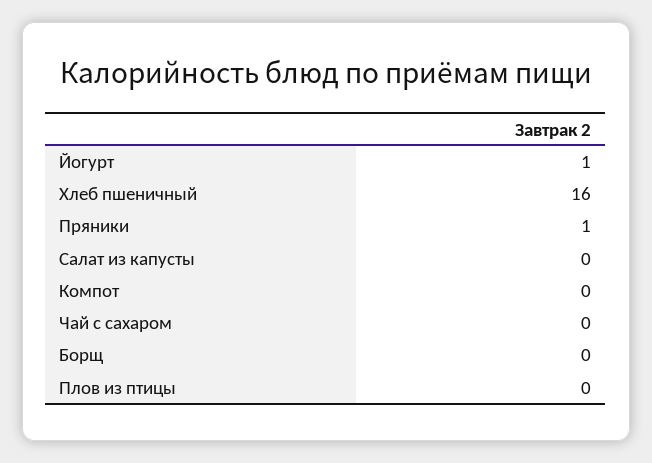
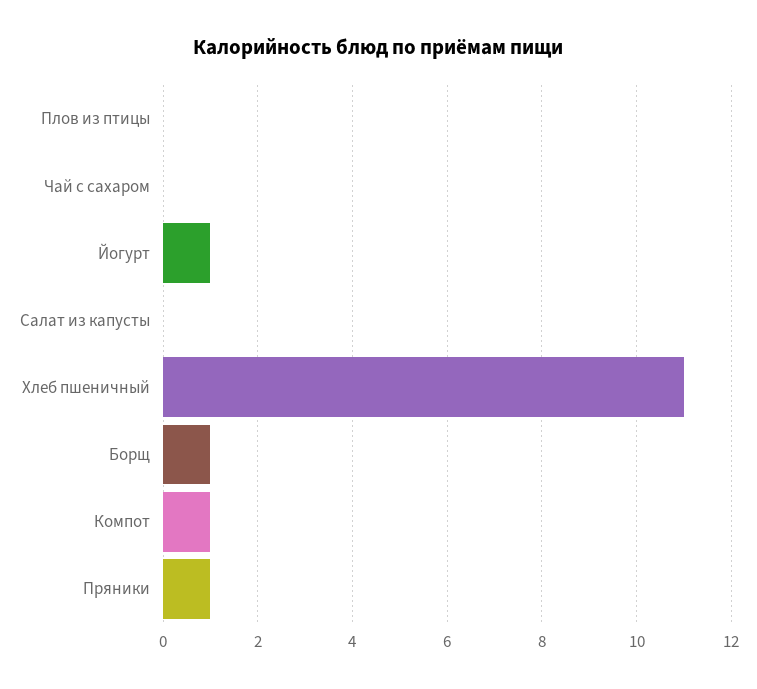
Хлеб пшеничный: 16 -> 11
Компот: 0 -> 1
Борщ: 0 -> 1

